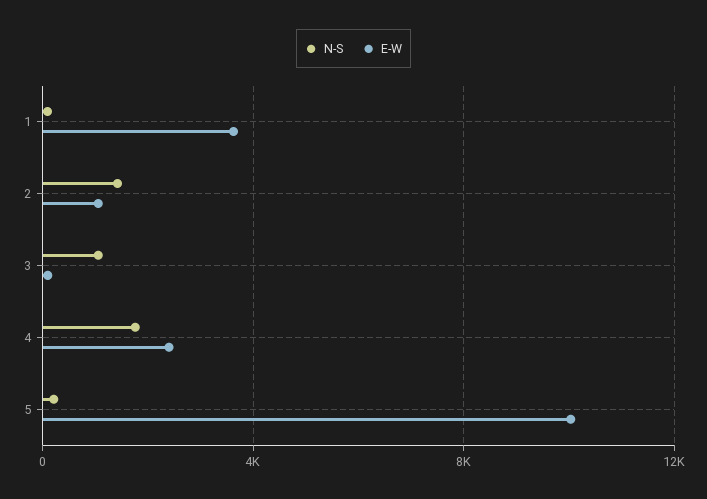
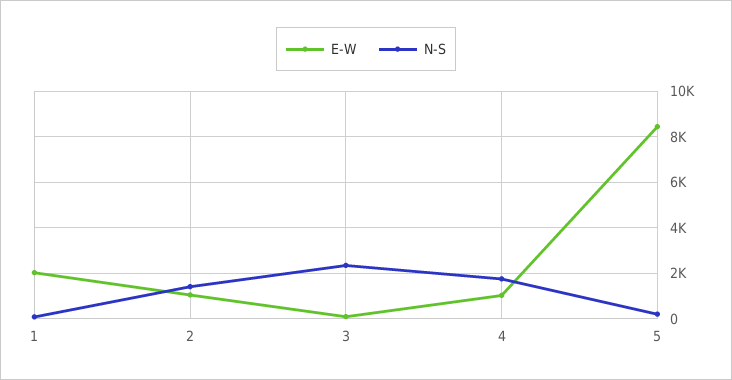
E-W, 1: 3500 -> 2000
N-S, 3: 1000 -> 2500
E-W, 4: 2500 -> 1000
E-W, 5: 10000 -> 8500

